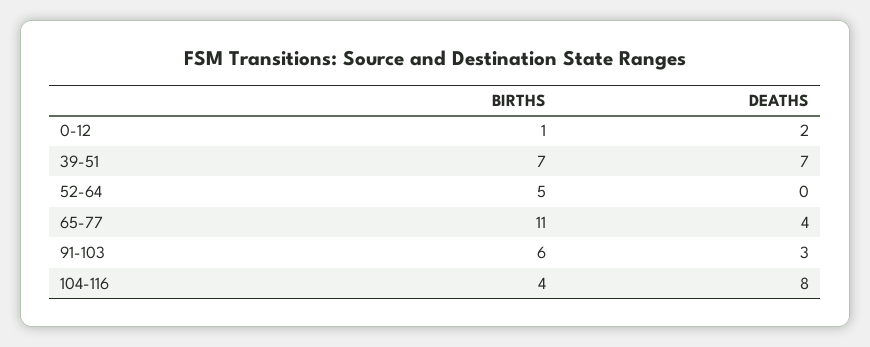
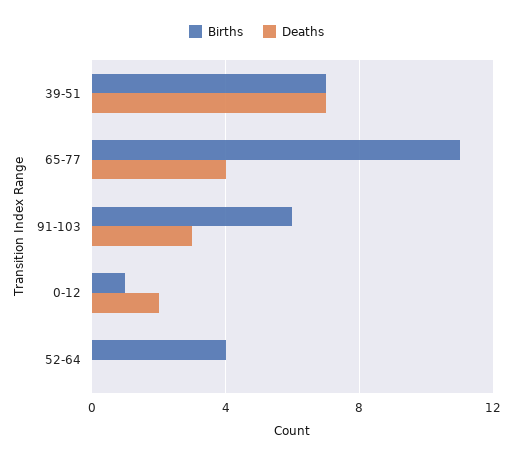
BIRTHS, 52-64: 5 -> 4
BIRTHS, 104-116: 4 -> none
DEATHS, 104-116: 8 -> none

